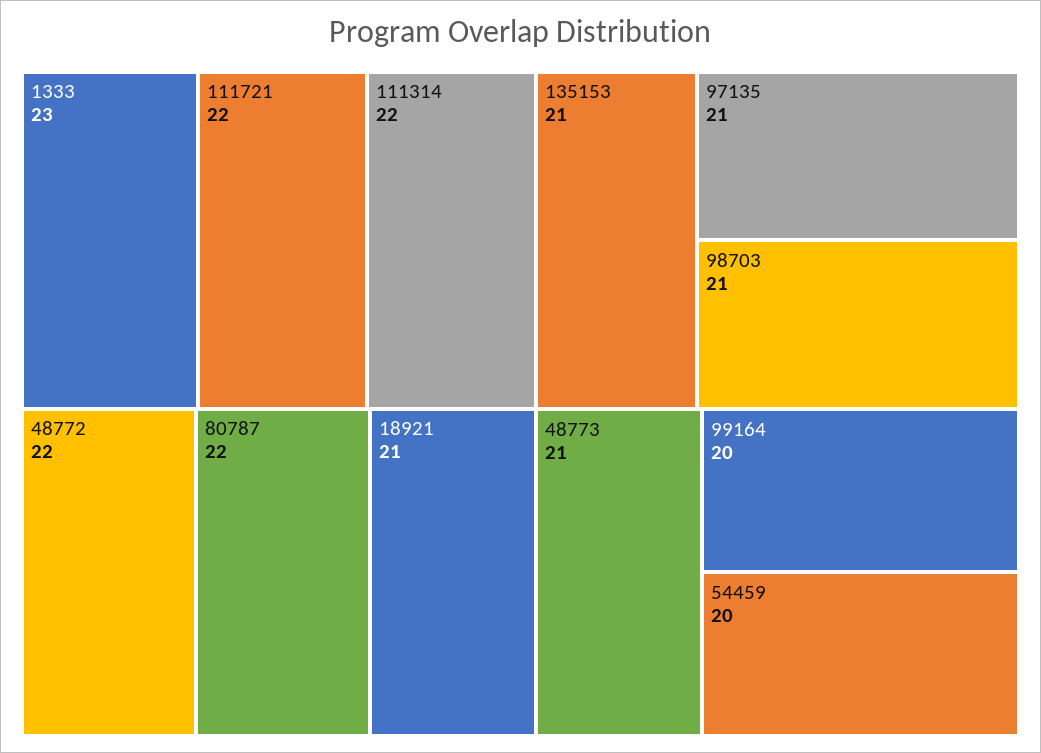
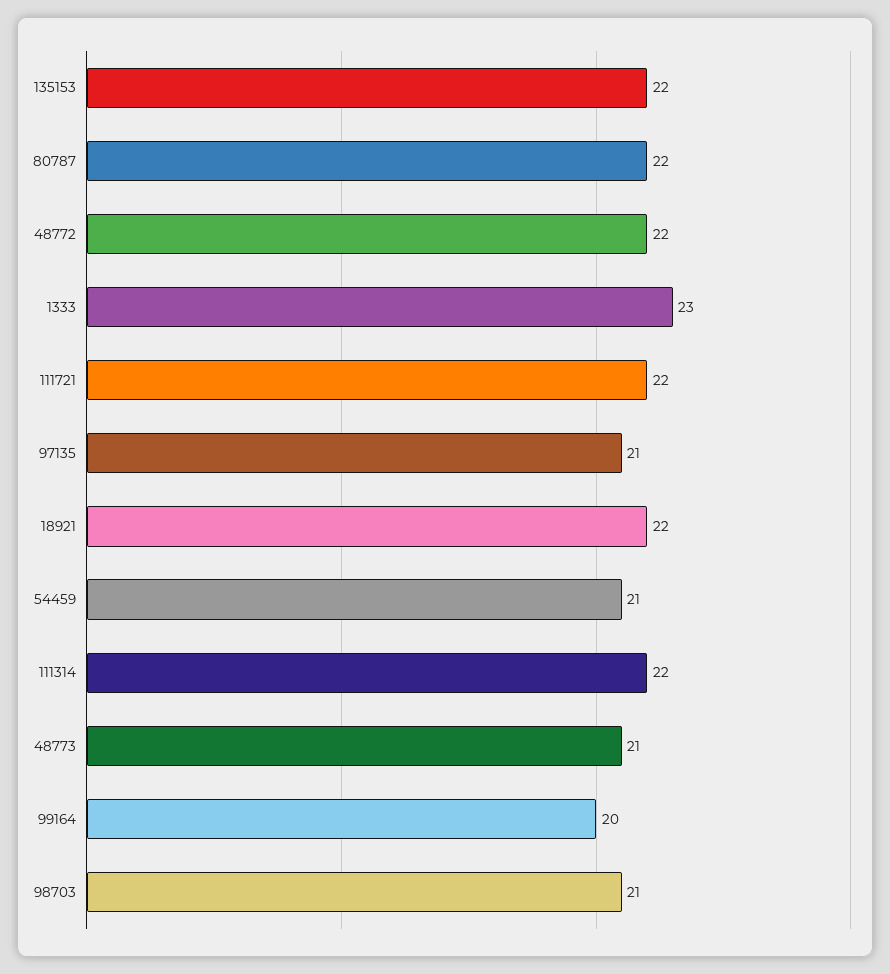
18921: 21 -> 22
135153: 21 -> 22
54459: 20 -> 21

